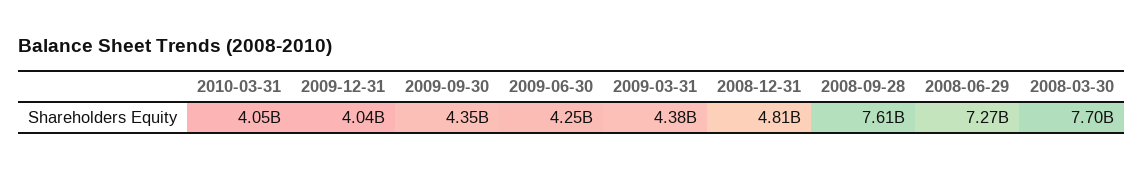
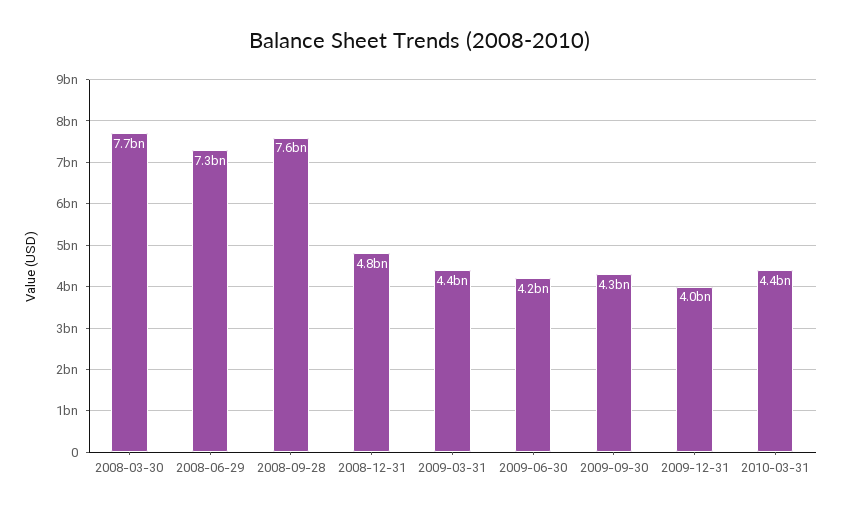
2010-03-31: 4050000000 -> 4400000000

